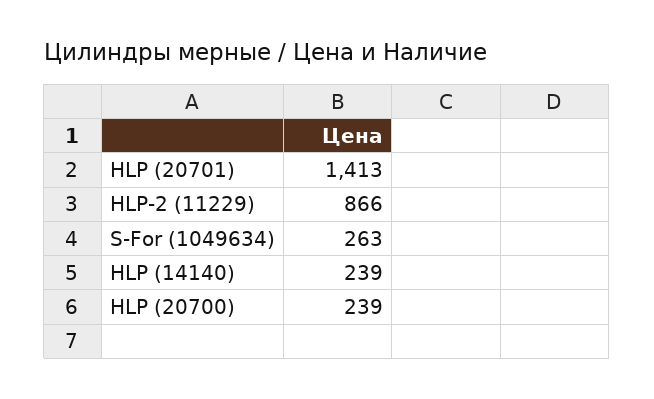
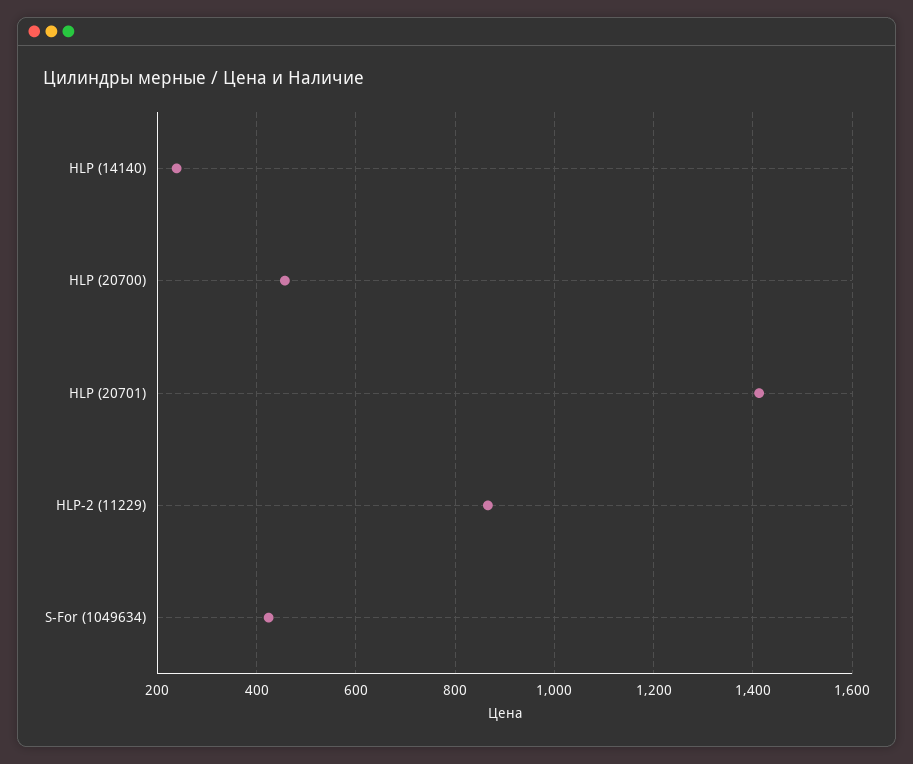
S-For (1049634): 263 -> 420
HLP (20700): 239 -> 460

